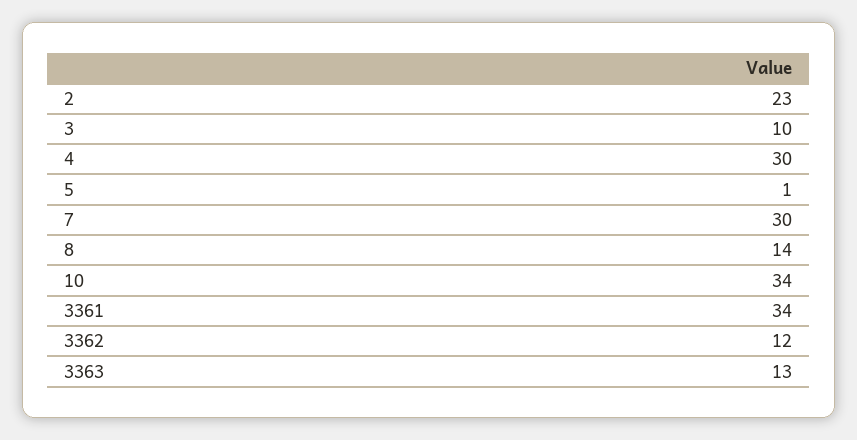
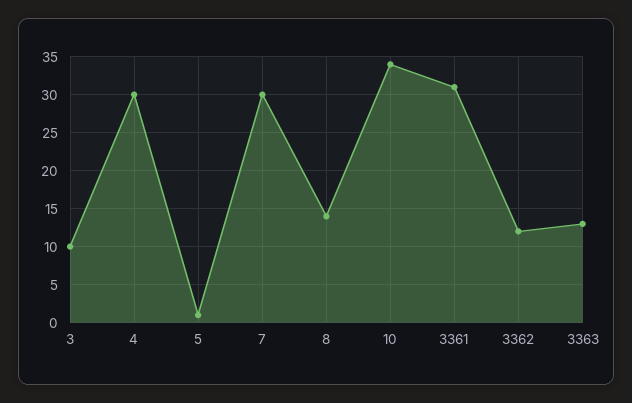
2: 23 -> none
3361: 34 -> 31

